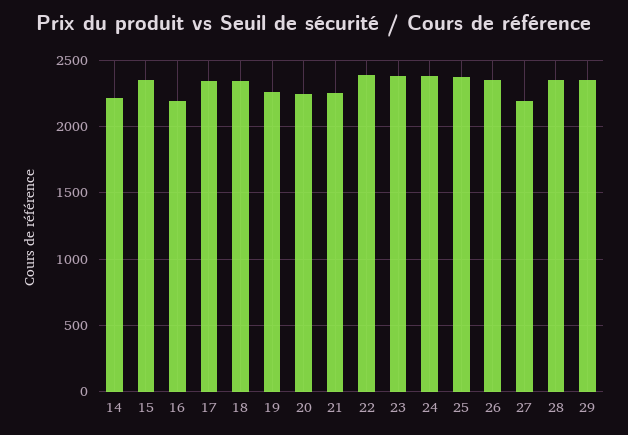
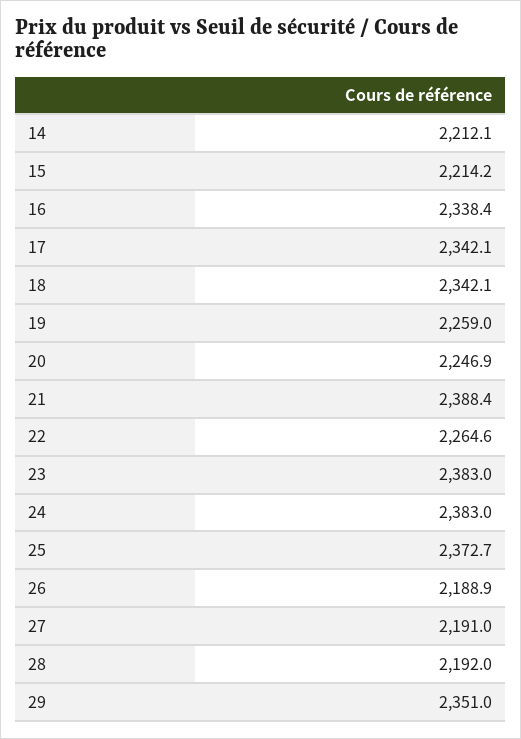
15: 2350 -> 2214.2
16: 2200 -> 2338.4
21: 2250 -> 2388.4
22: 2400 -> 2264.6
26: 2350 -> 2188.9
28: 2350 -> 2192

